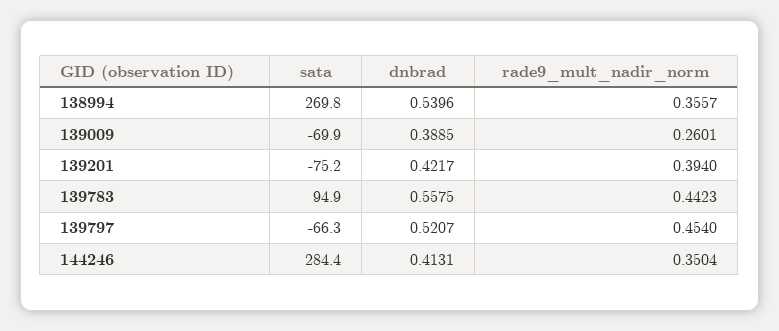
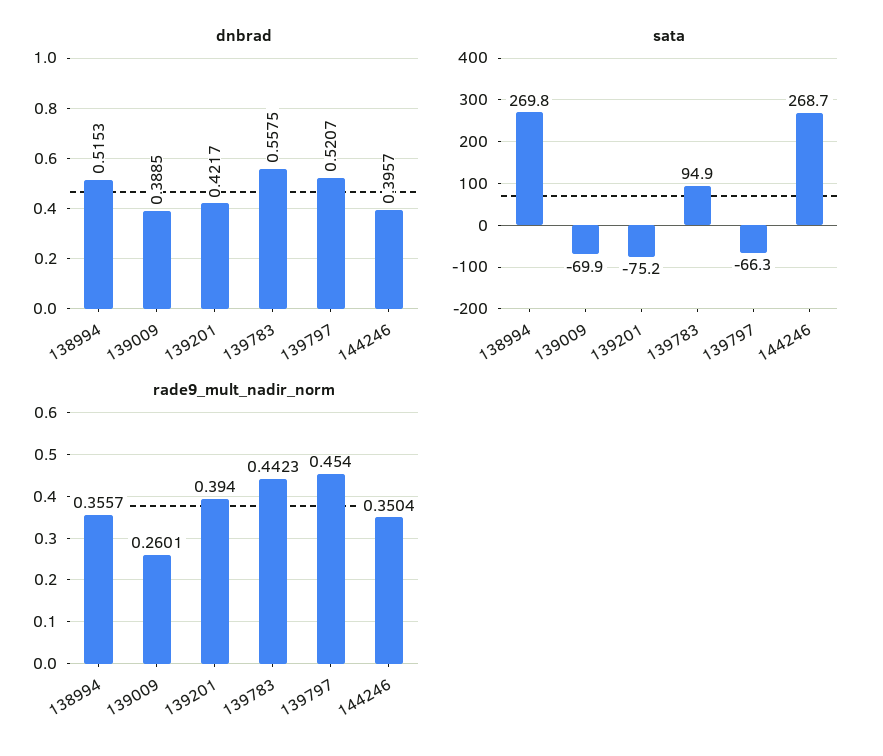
dnbrad, 138994: 0.5396 -> 0.5153
sata, 144246: 284.4 -> 268.7
dnbrad, 144246: 0.4131 -> 0.3957

